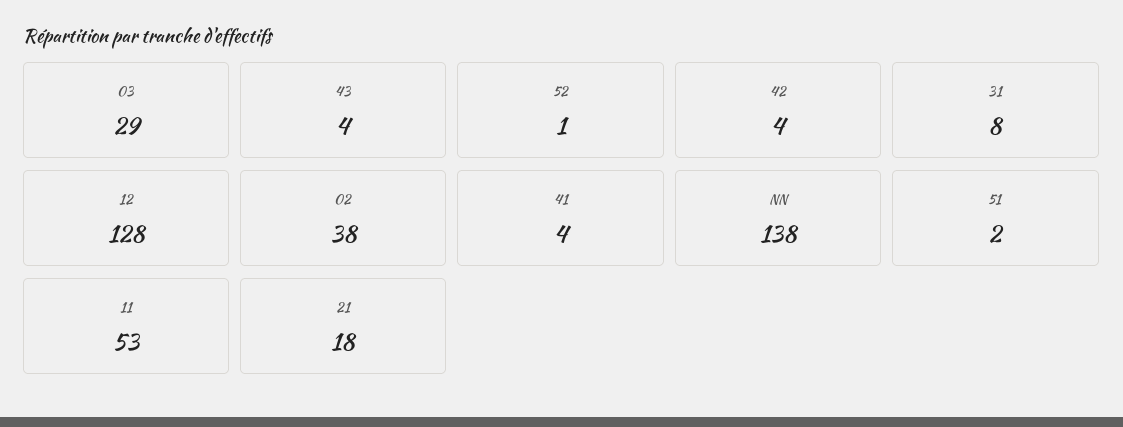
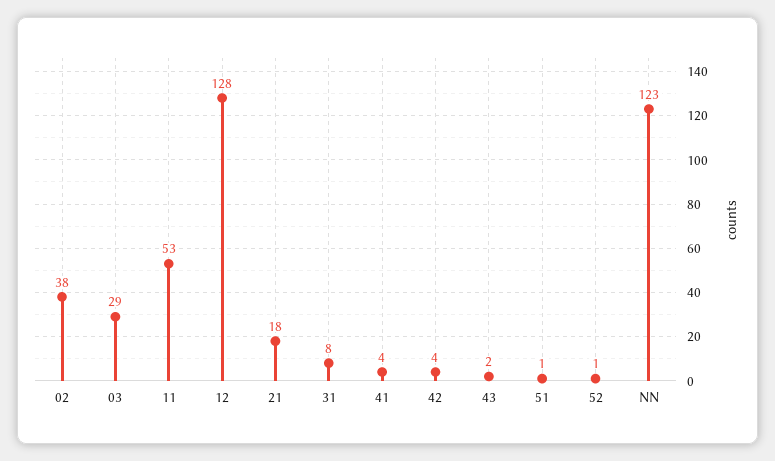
43: 4 -> 2
NN: 138 -> 123
51: 2 -> 1

